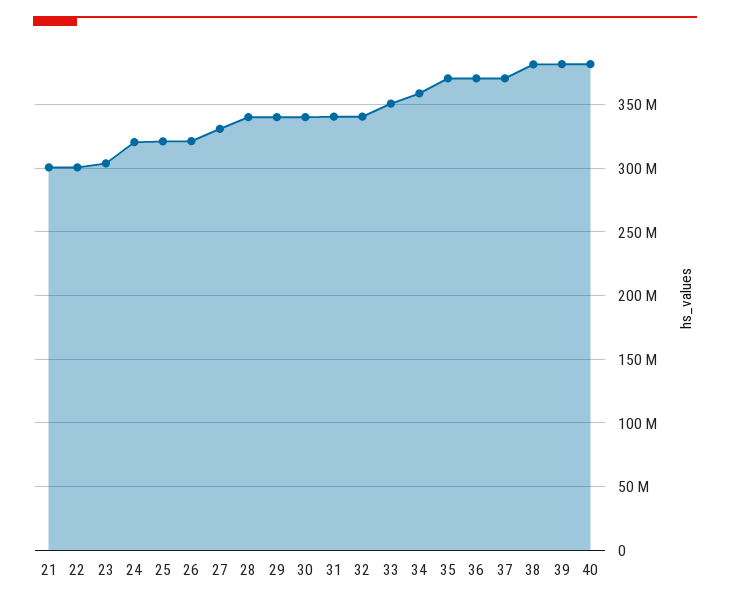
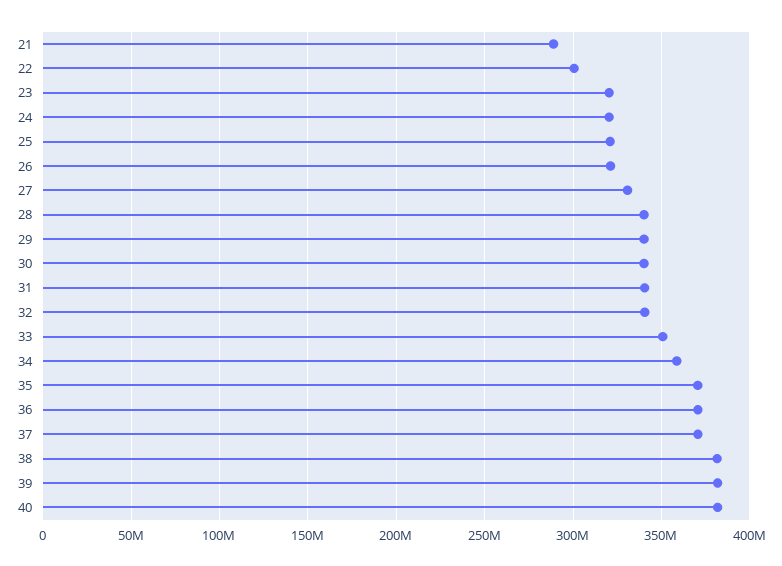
21: 300000000 -> 290000000
23: 305000000 -> 320000000

